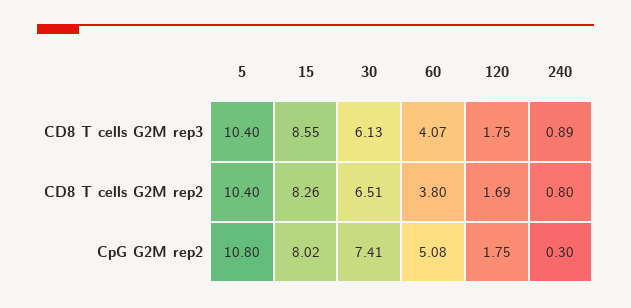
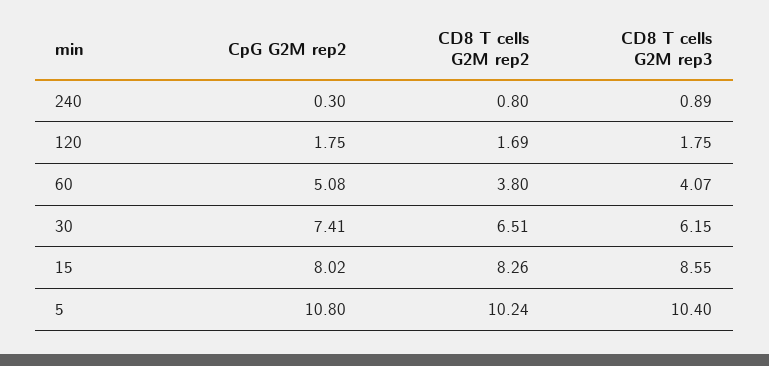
30, CD8 T cells G2M rep3: 6.13 -> 6.15
5, CD8 T cells G2M rep2: 10.4 -> 10.24

